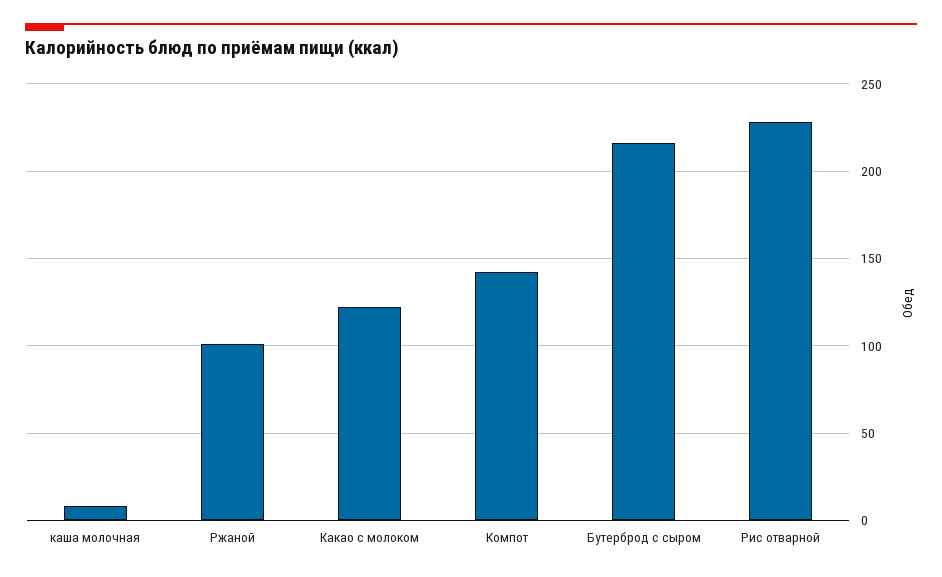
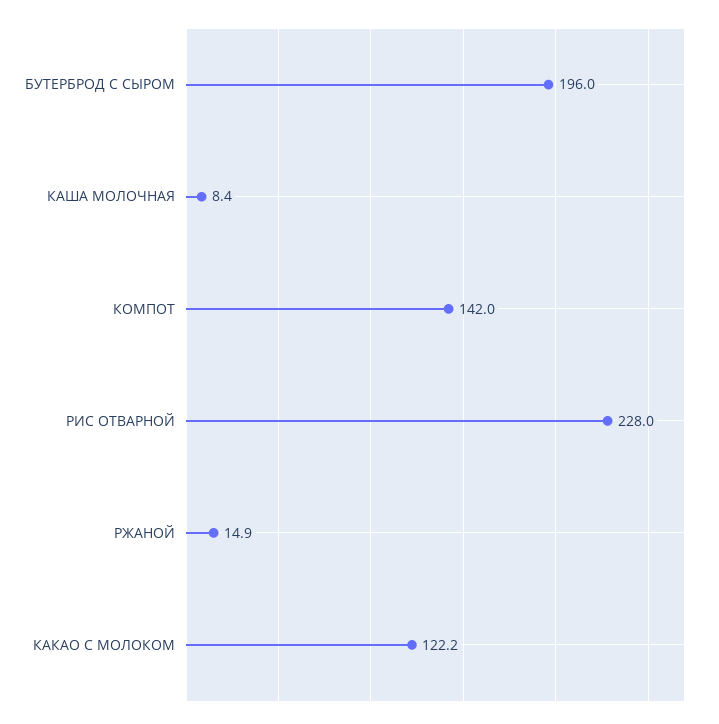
Ржаной: 100 -> 14.9
Бутерброд с сыром: 215 -> 196

